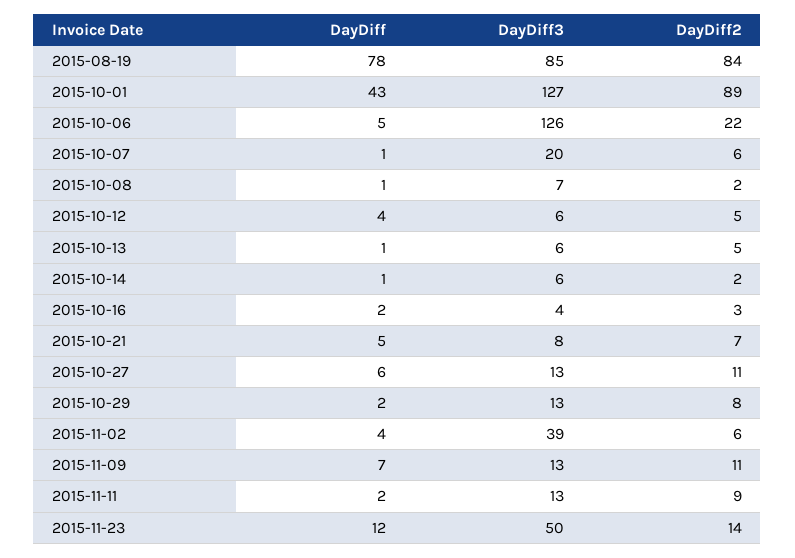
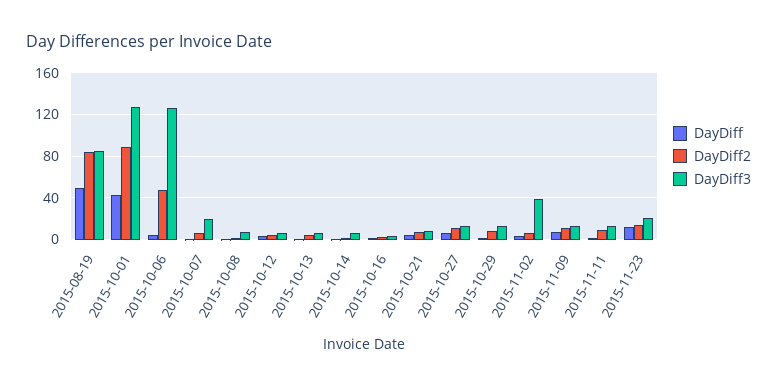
DayDiff, 2015-08-19: 78 -> 50
DayDiff2, 2015-10-06: 22 -> 50
DayDiff3, 2015-11-23: 50 -> 20

